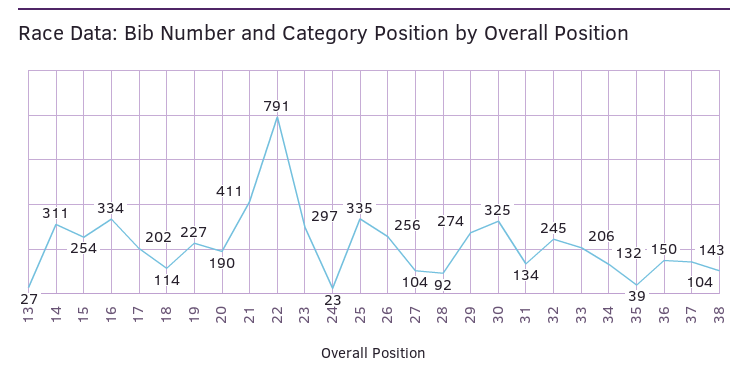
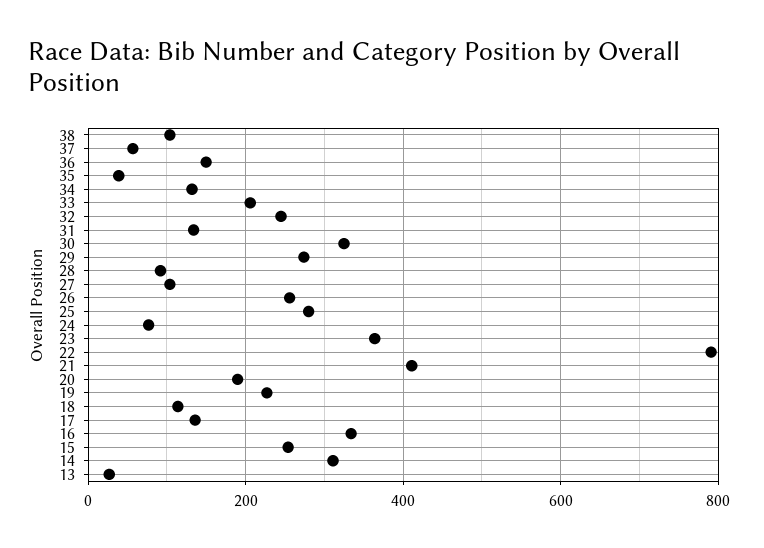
17: 202 -> 140
23: 297 -> 360
24: 23 -> 80
25: 335 -> 280
37: 143 -> 60

